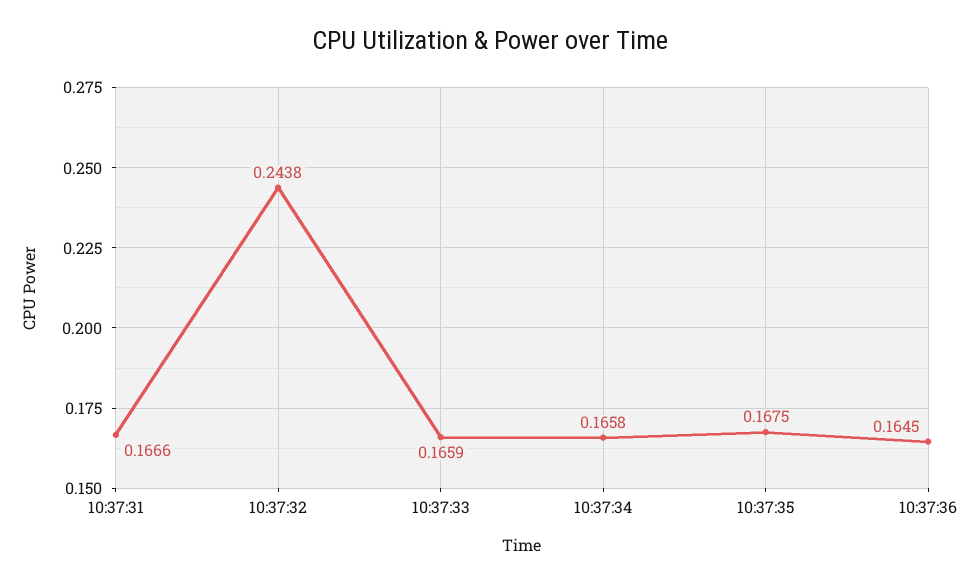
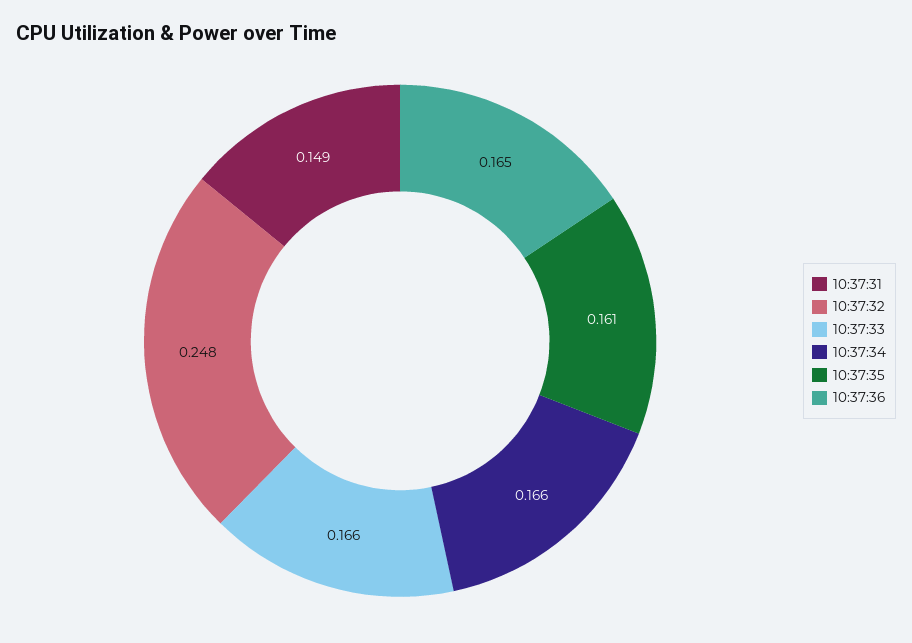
10:37:31: 0.1666 -> 0.149
10:37:32: 0.2438 -> 0.248
10:37:35: 0.1675 -> 0.161

